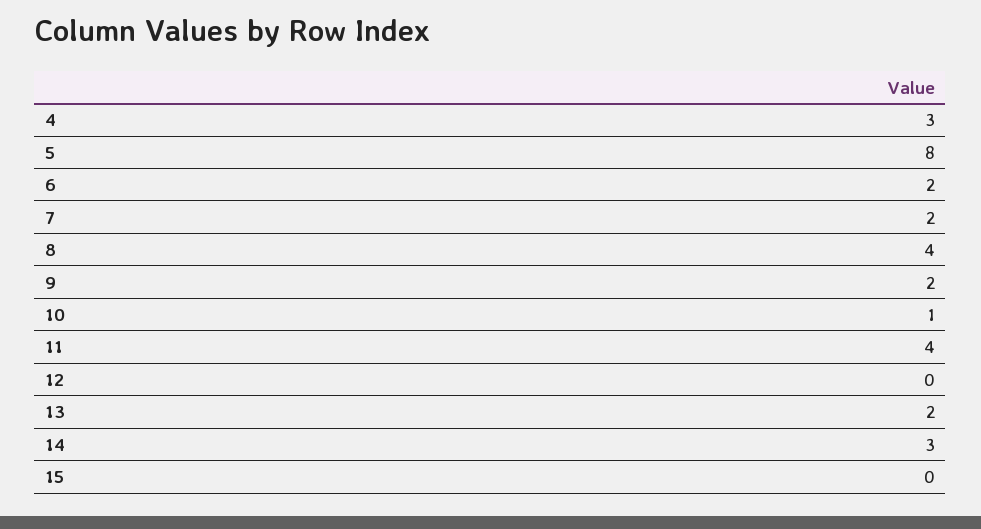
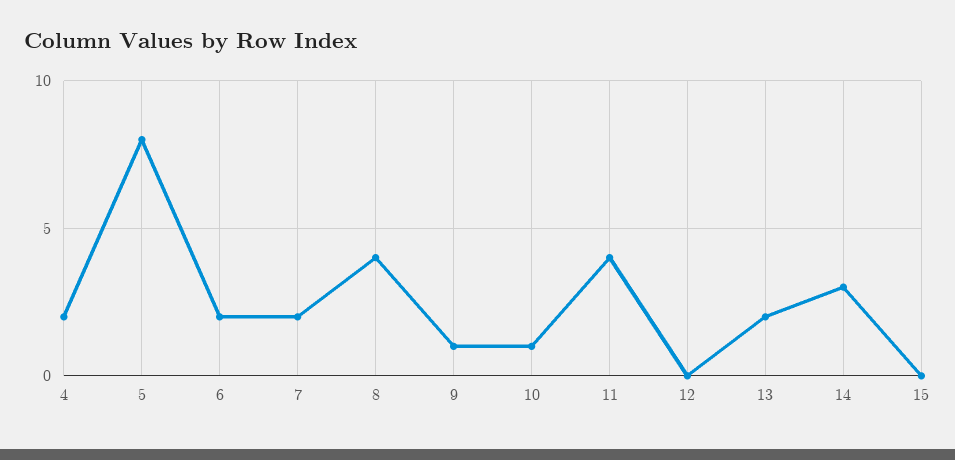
4: 3 -> 2
9: 2 -> 1

